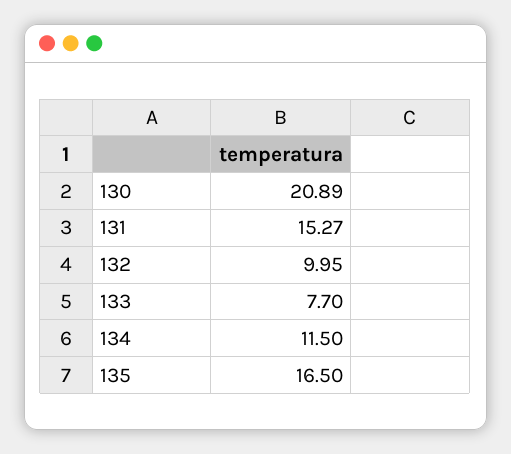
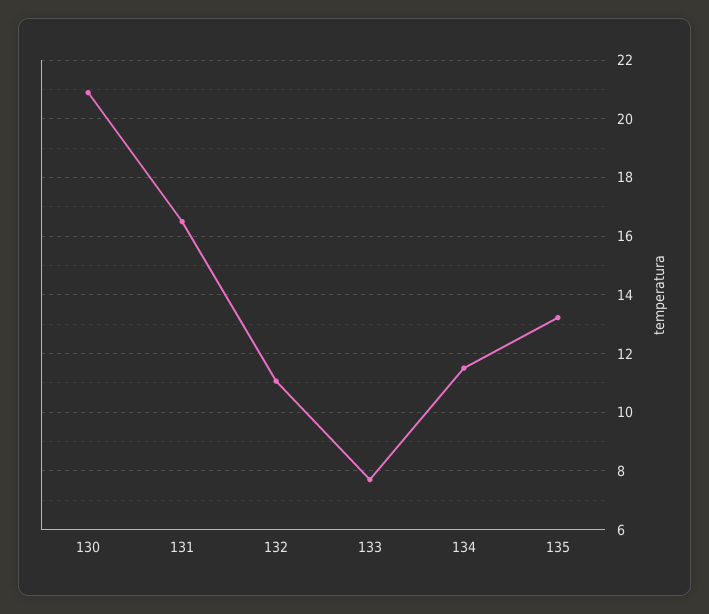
131: 15.27 -> 16.5
132: 9.95 -> 11
135: 16.5 -> 13.25

